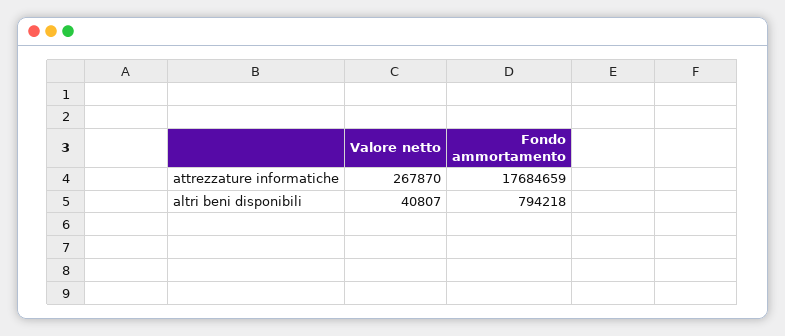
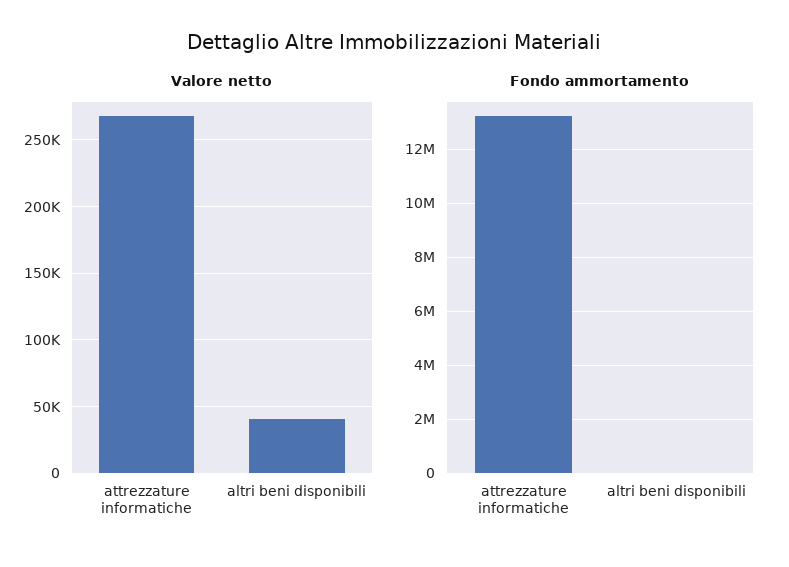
Fondo ammortamento, attrezzature informatiche: 17684659 -> 13250000
Fondo ammortamento, altri beni disponibili: 794218 -> 0

